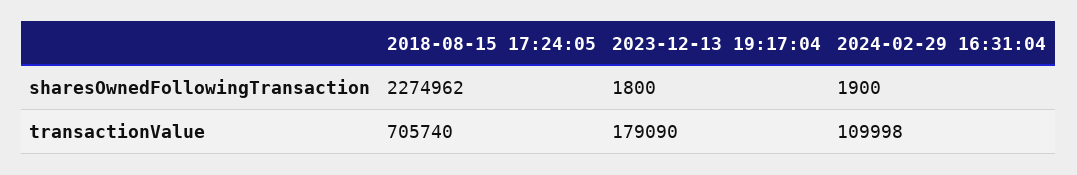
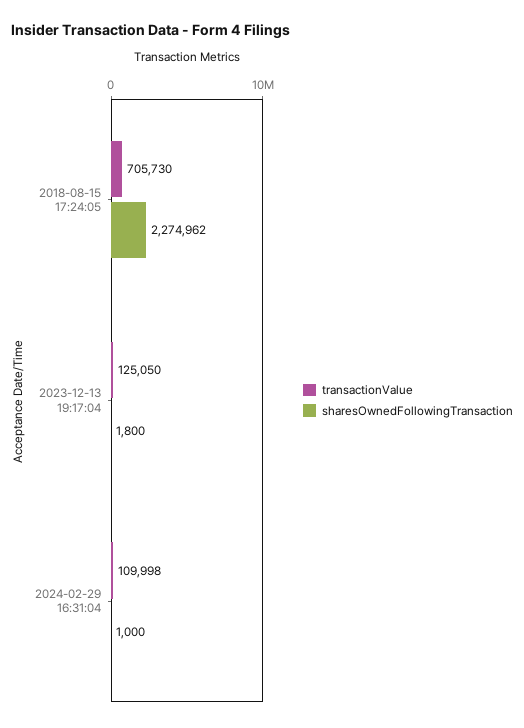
sharesOwnedFollowingTransaction, 2024-02-29 16:31:04: 1900 -> 1000
transactionValue, 2018-08-15 17:24:05: 705740 -> 705730
transactionValue, 2023-12-13 19:17:04: 179090 -> 125050

